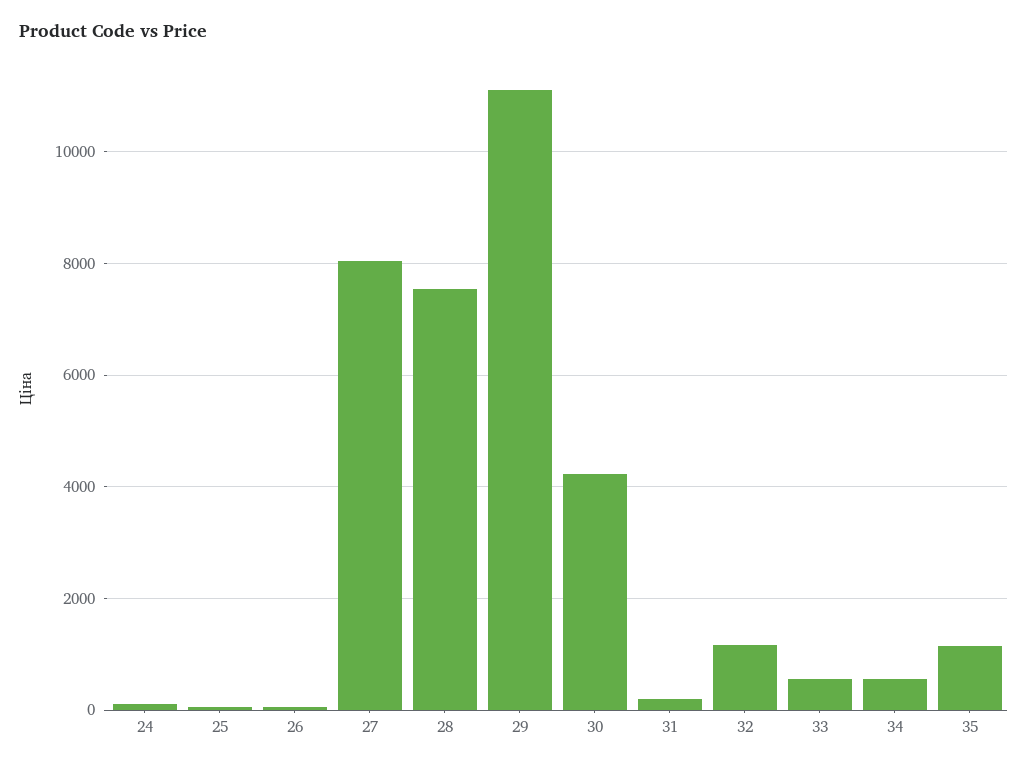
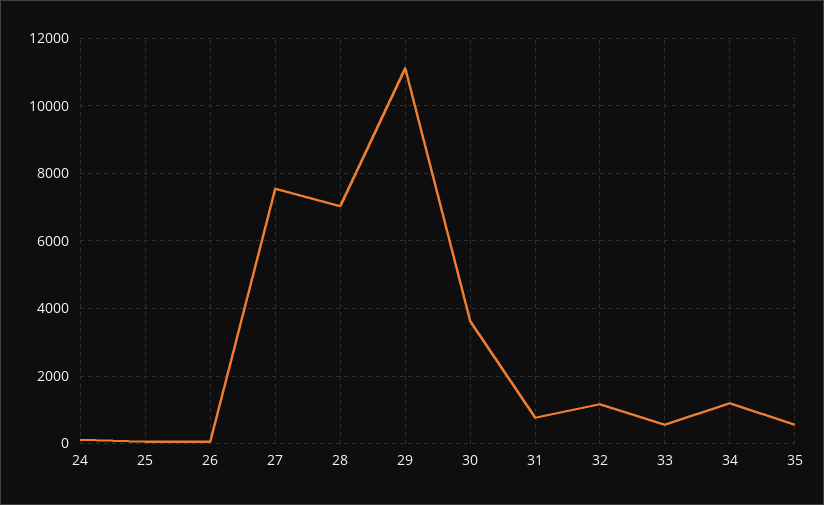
27: 8000 -> 7600
28: 7600 -> 7000
30: 4200 -> 3600
31: 200 -> 800
34: 600 -> 1200
35: 1200 -> 600

